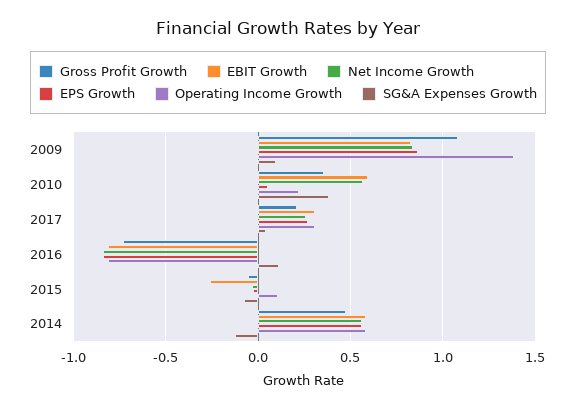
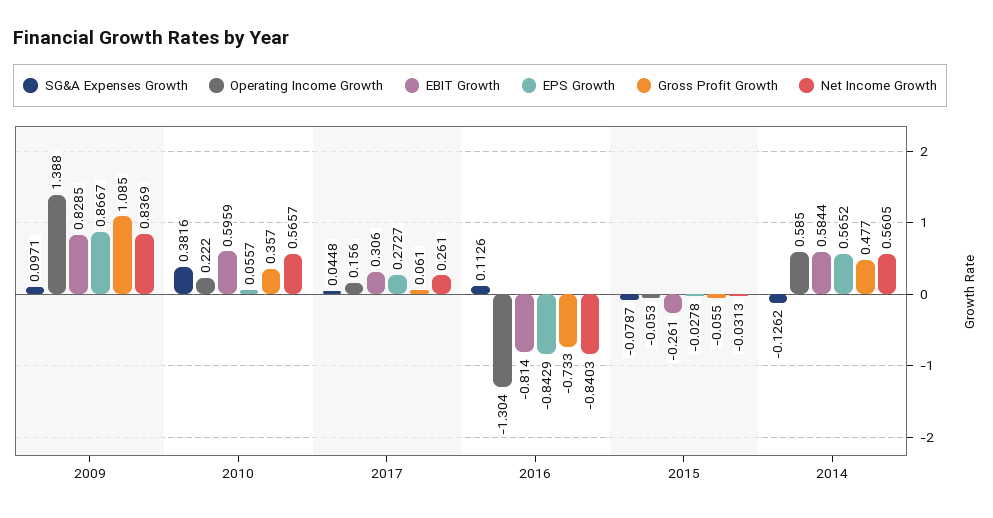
Gross Profit Growth, 2017: 0.2 -> 0.061
Operating Income Growth, 2017: 0.3 -> 0.156
Operating Income Growth, 2016: -0.8 -> -1.304
Operating Income Growth, 2015: 0.1 -> -0.053

